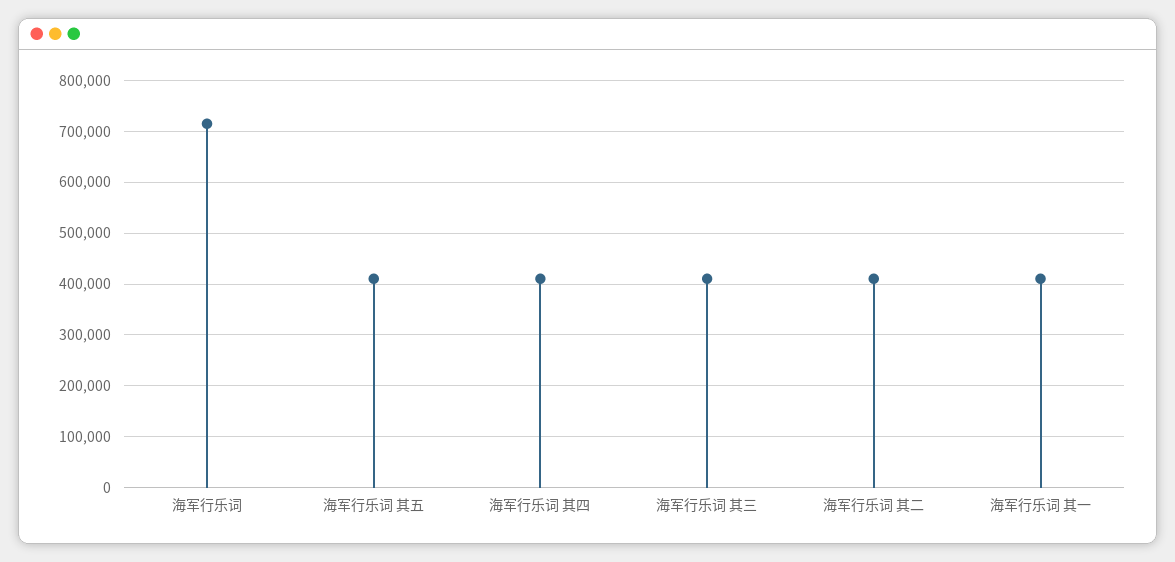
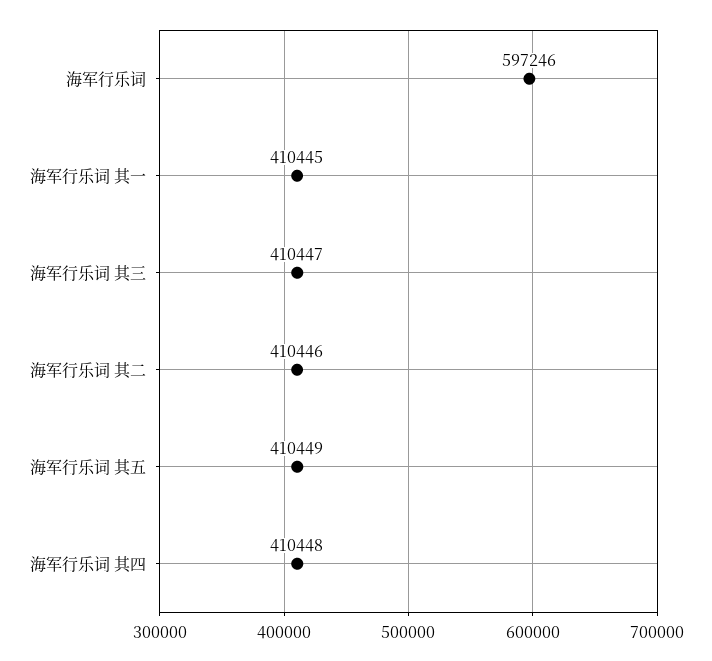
海军行乐词: 720000 -> 597246

